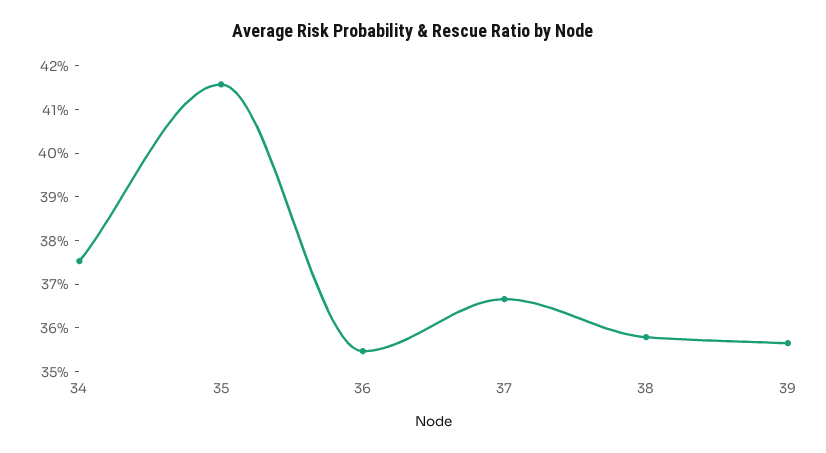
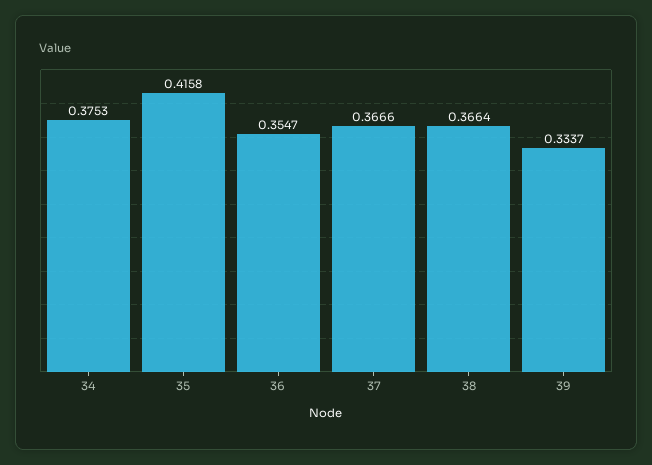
38: 0.358 -> 0.3664
39: 0.356 -> 0.3337

